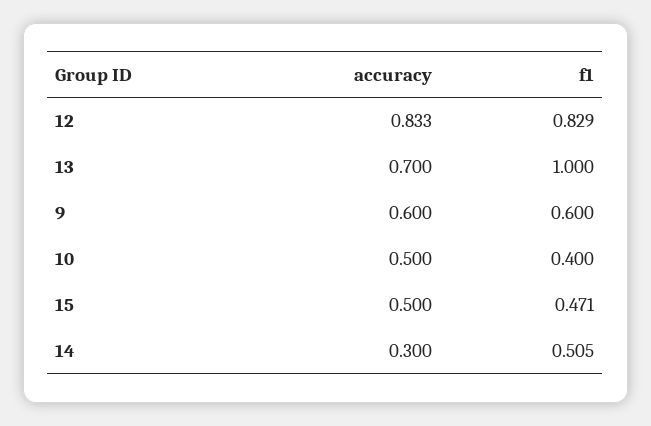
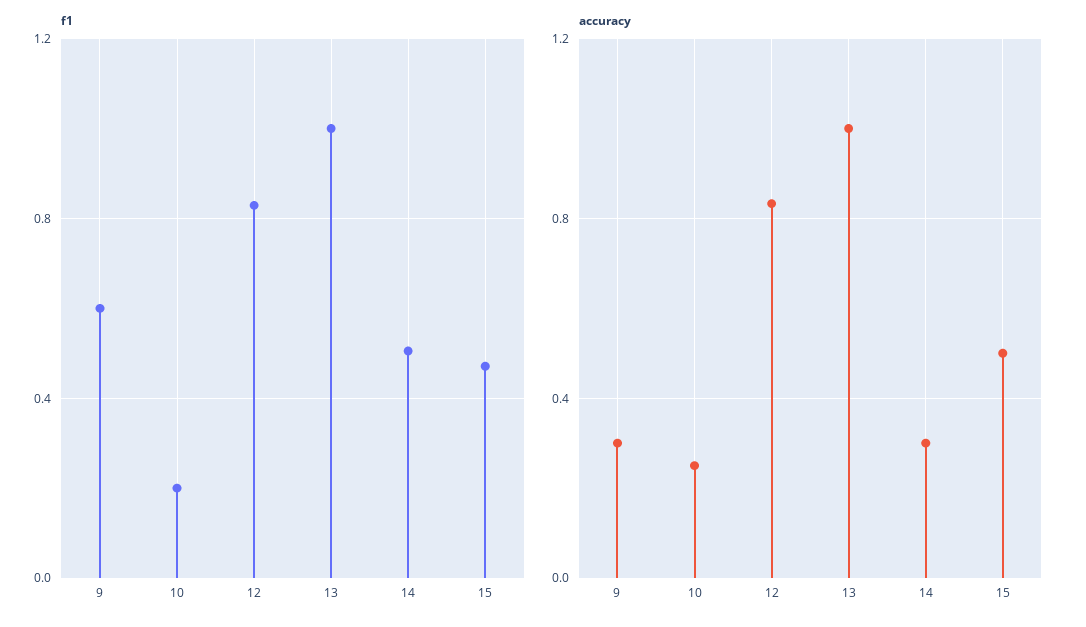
accuracy, 13: 0.7 -> 1
accuracy, 9: 0.6 -> 0.3
accuracy, 10: 0.5 -> 0.25
f1, 10: 0.4 -> 0.2

